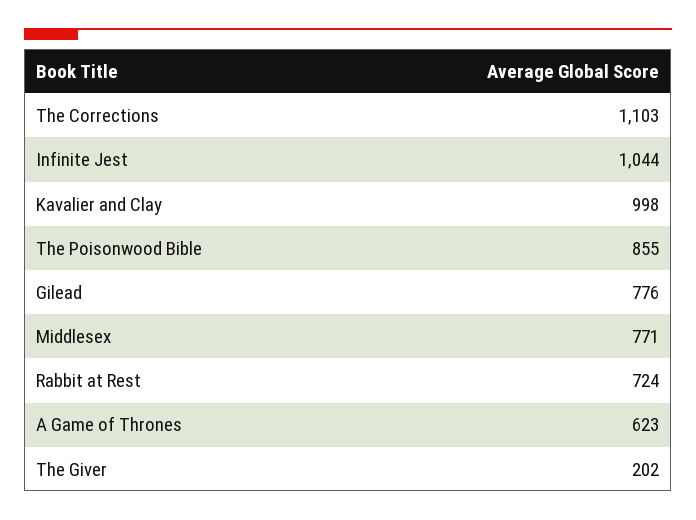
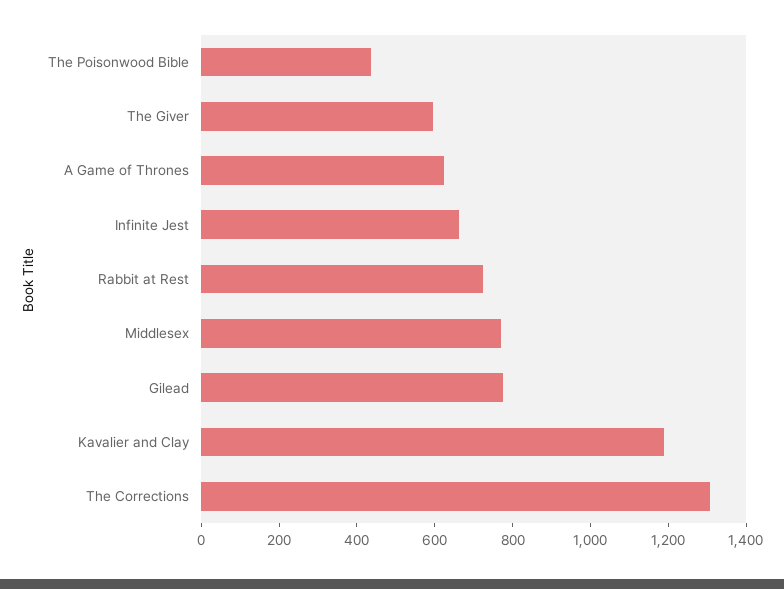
The Corrections: 1103 -> 1300
Infinite Jest: 1044 -> 650
Kavalier and Clay: 998 -> 1200
The Poisonwood Bible: 855 -> 450
The Giver: 202 -> 600

